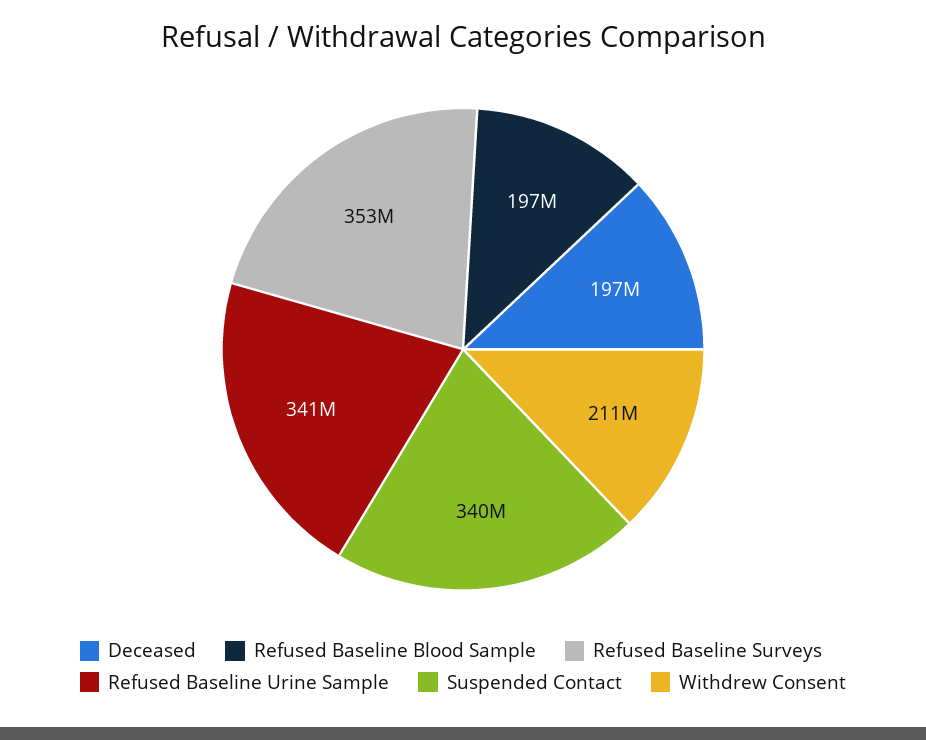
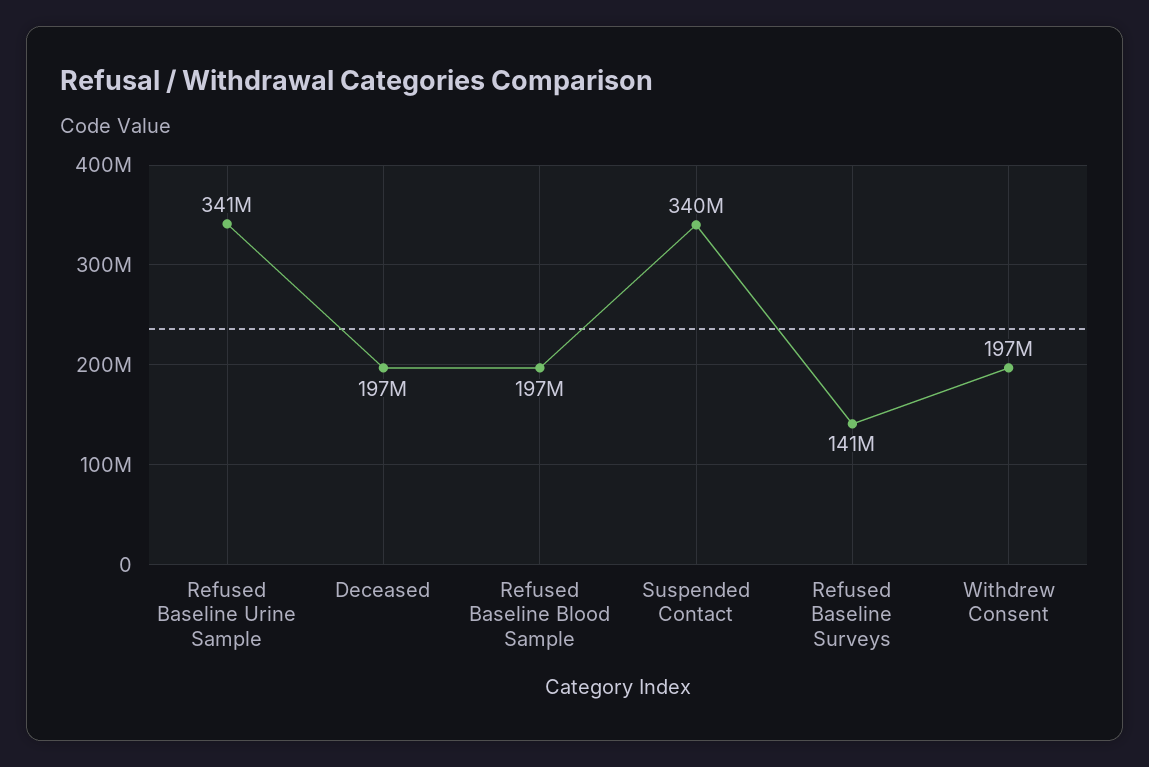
Refused Baseline Surveys: 353000000 -> 141000000
Withdrew Consent: 211000000 -> 197000000

